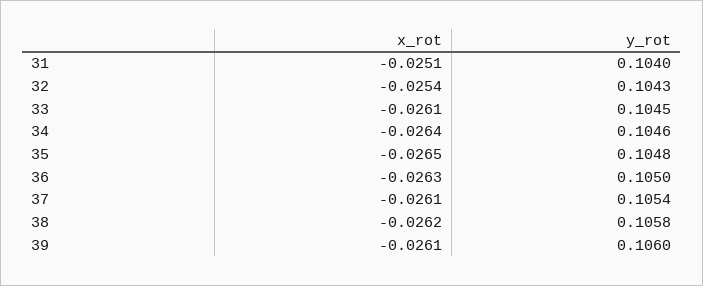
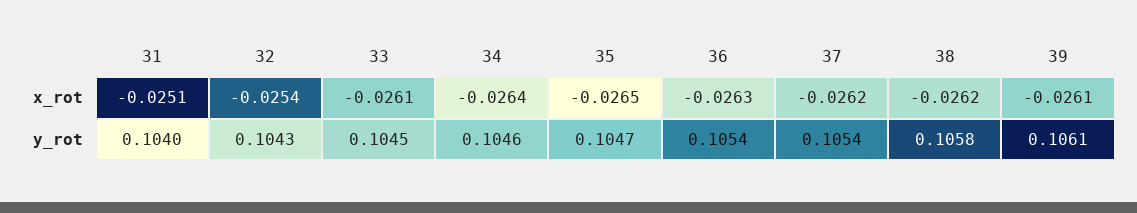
y_rot, 35: 0.1048 -> 0.1047
y_rot, 36: 0.105 -> 0.1054
x_rot, 37: -0.0261 -> -0.0262
y_rot, 39: 0.106 -> 0.1061

